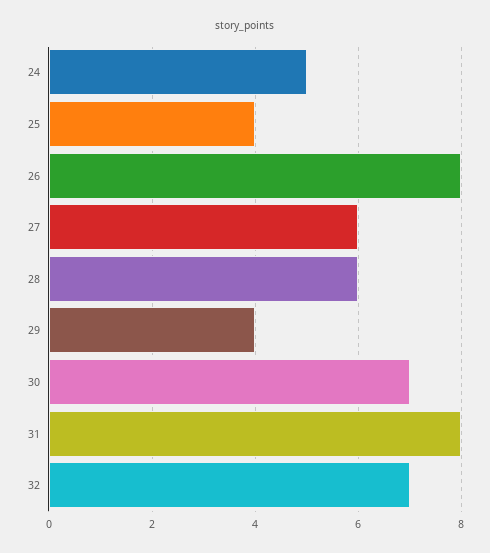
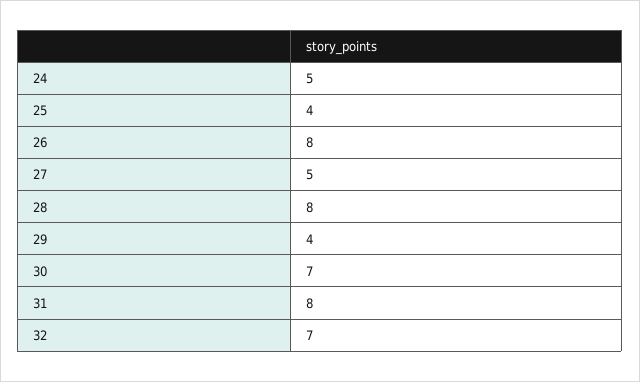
27: 6 -> 5
28: 6 -> 8

